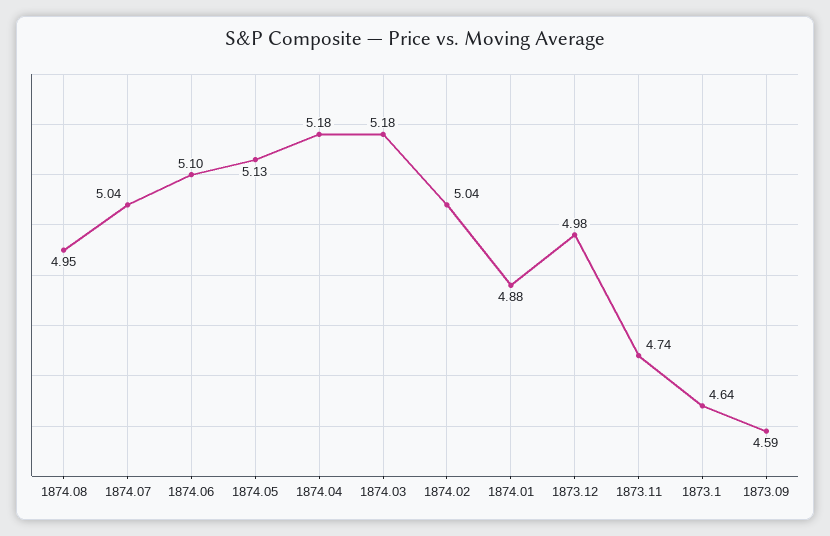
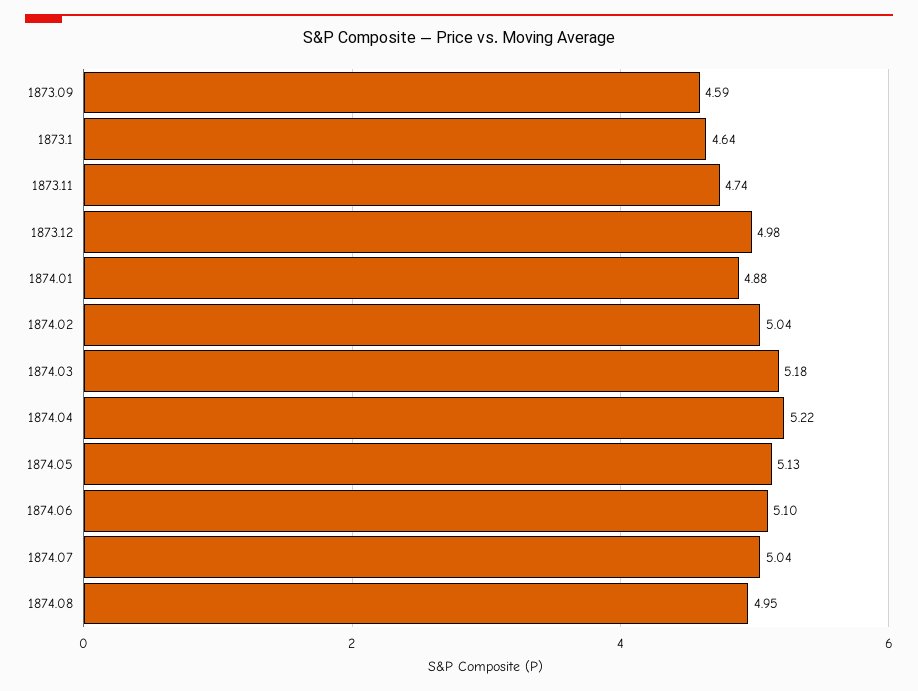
1874.04: 5.18 -> 5.22

